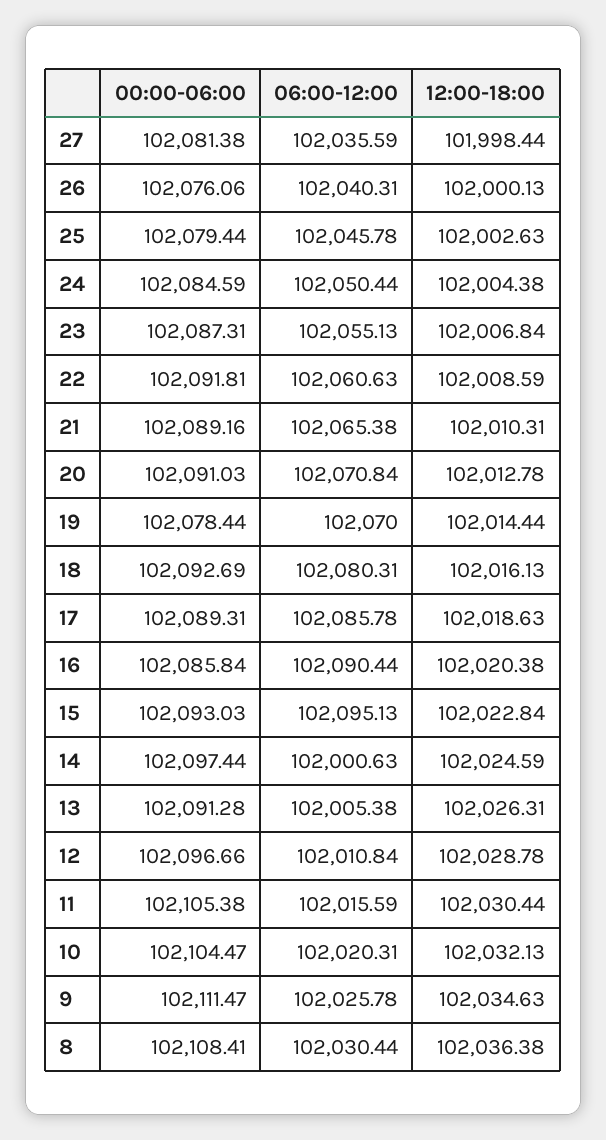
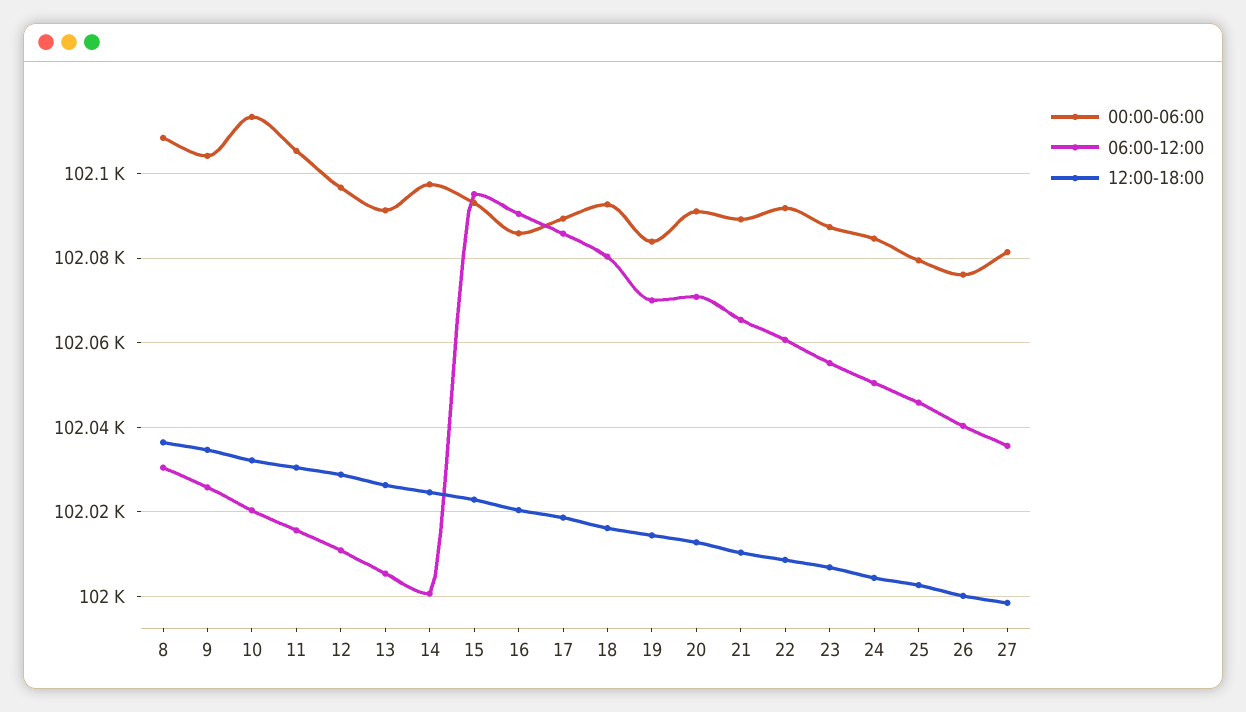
00:00-06:00, 19: 102078.44 -> 102084
00:00-06:00, 10: 102104.47 -> 102114
00:00-06:00, 9: 102111.47 -> 102104

